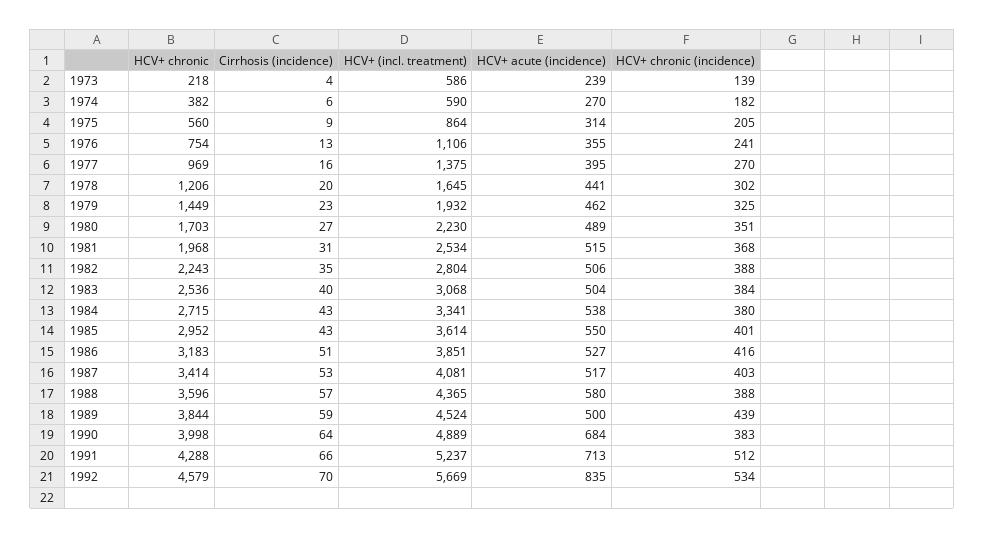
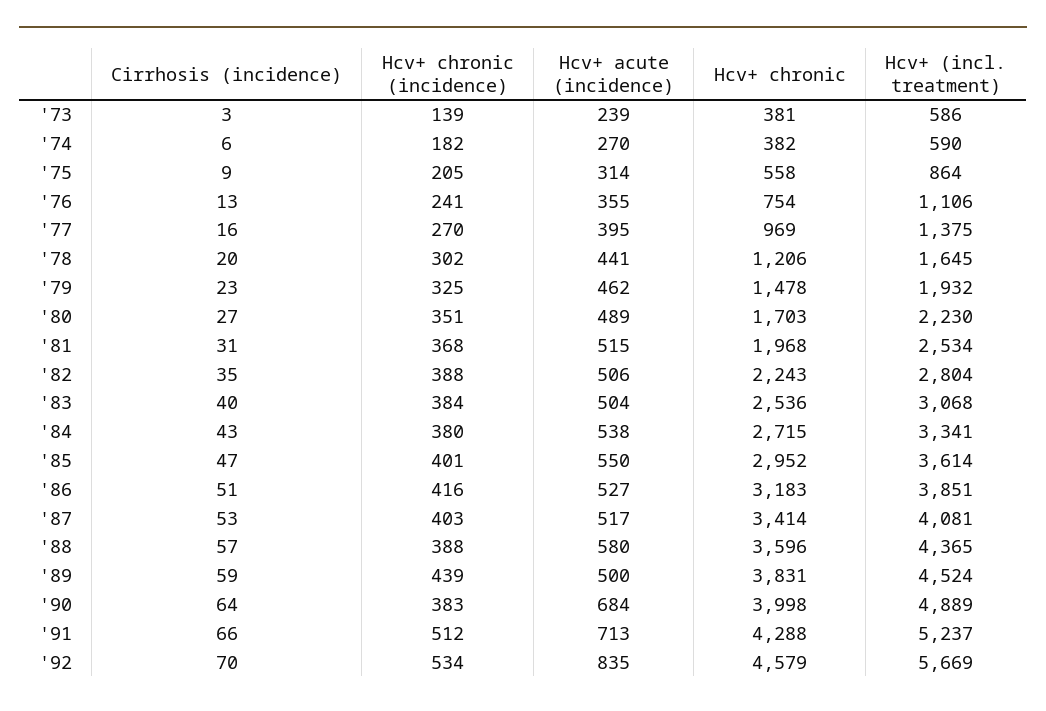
HCV+ chronic, 1973: 218 -> 381
Cirrhosis (incidence), 1973: 4 -> 3
HCV+ chronic, 1975: 560 -> 558
HCV+ chronic, 1979: 1449 -> 1478
Cirrhosis (incidence), 1985: 43 -> 47
HCV+ chronic, 1989: 3844 -> 3831

